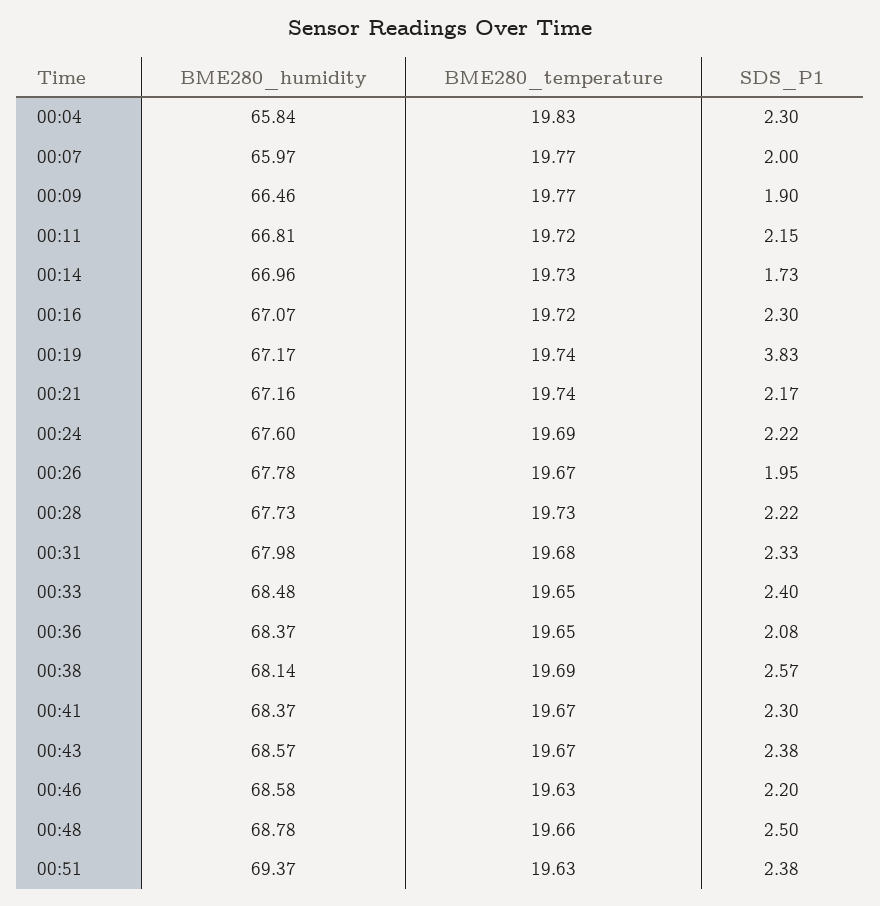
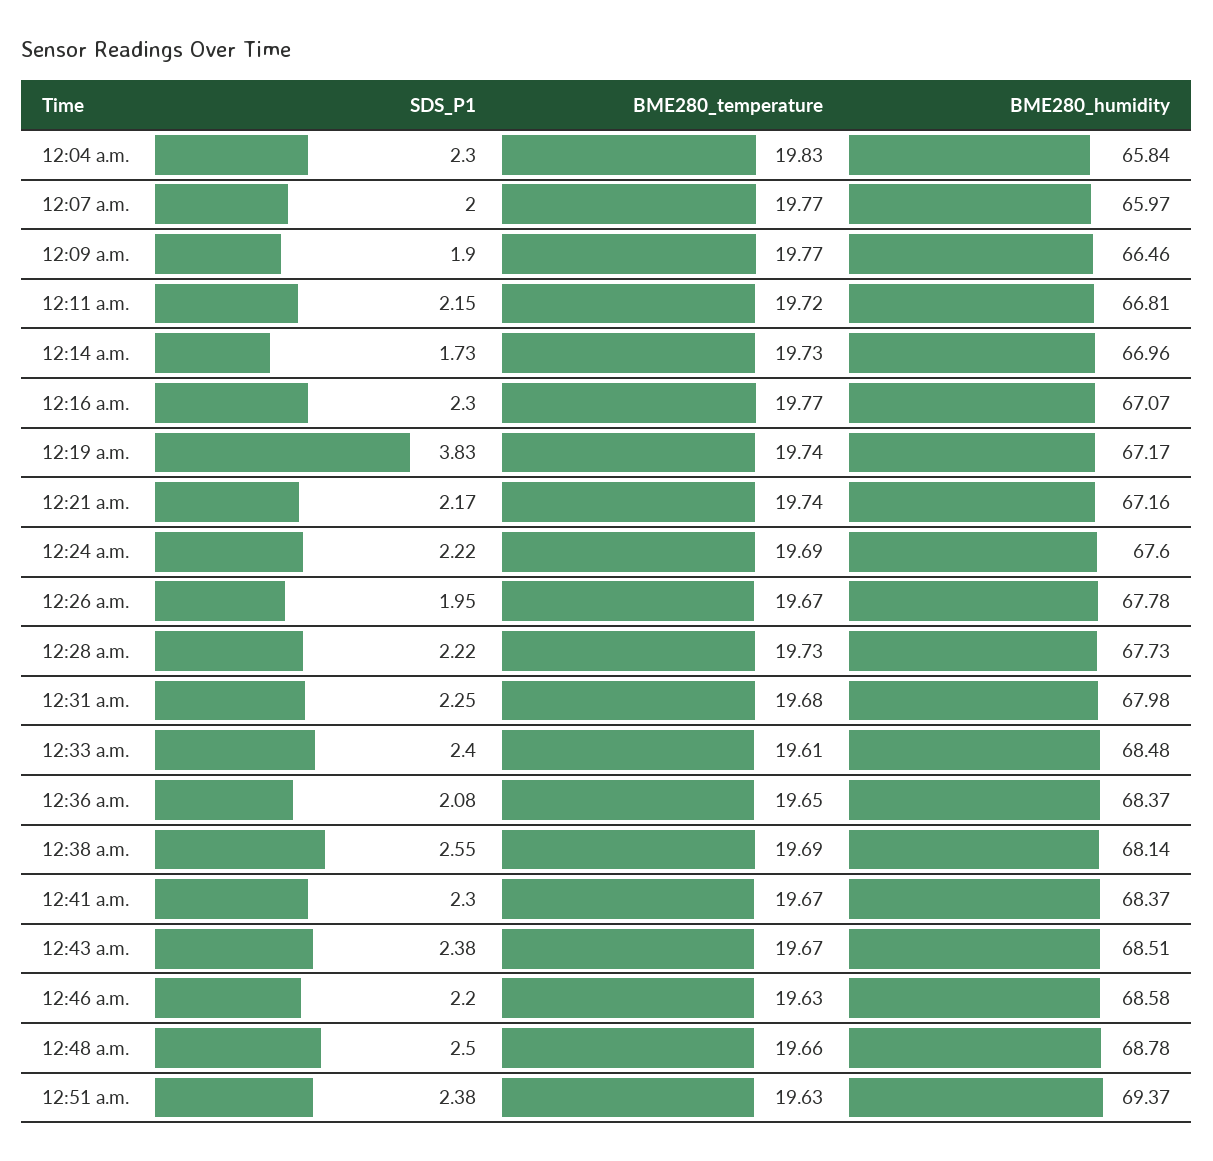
BME280_temperature, 00:16: 19.72 -> 19.77
SDS_P1, 00:31: 2.33 -> 2.25
BME280_temperature, 00:33: 19.65 -> 19.61
SDS_P1, 00:38: 2.57 -> 2.55
BME280_humidity, 00:43: 68.57 -> 68.51

